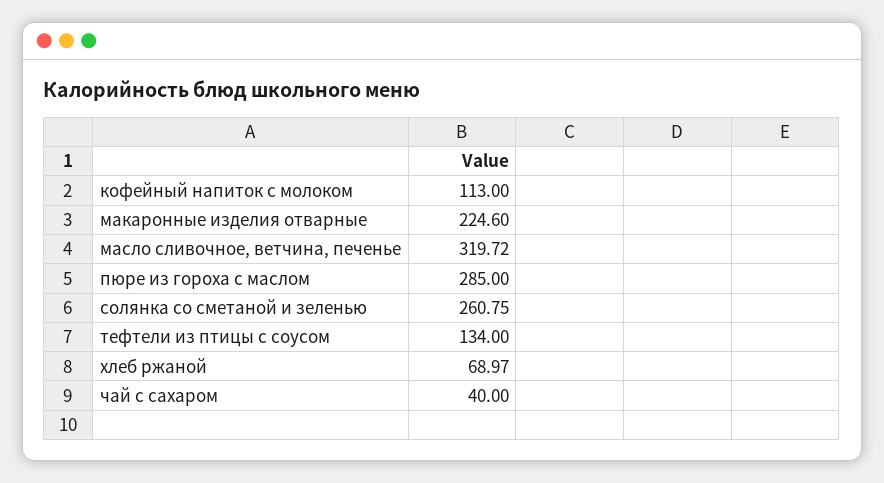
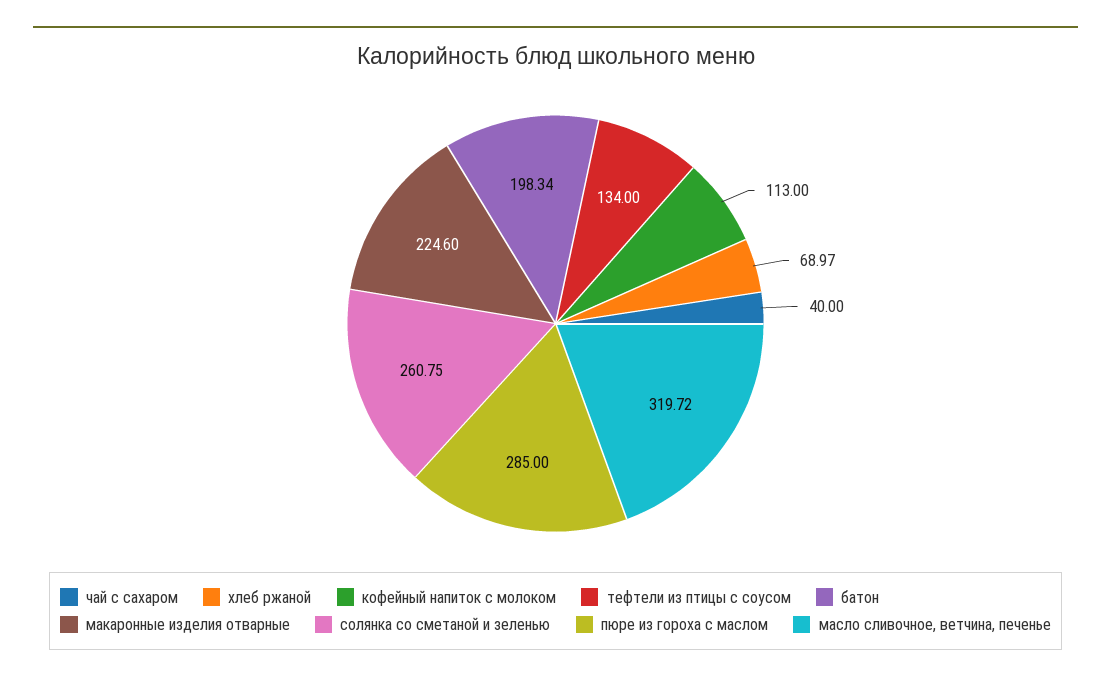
батон: none -> 198.34

